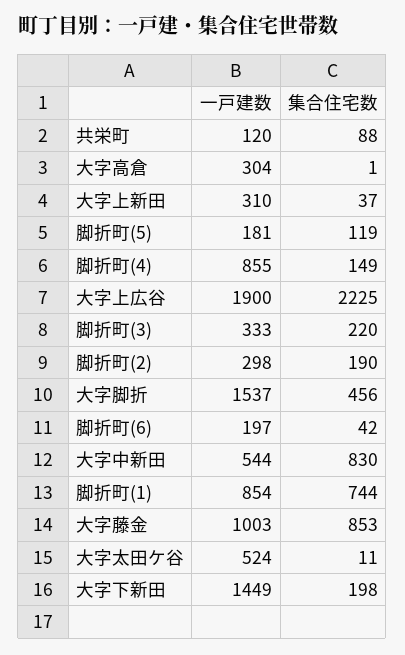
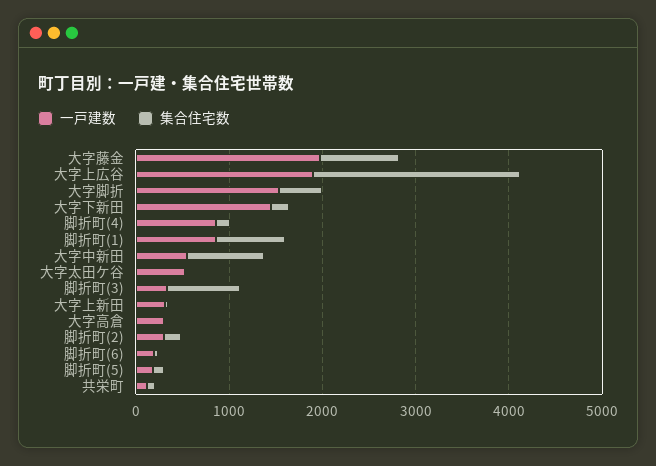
集合住宅数, 脚折町(3): 220 -> 800
一戸建数, 大字藤金: 1003 -> 2000

